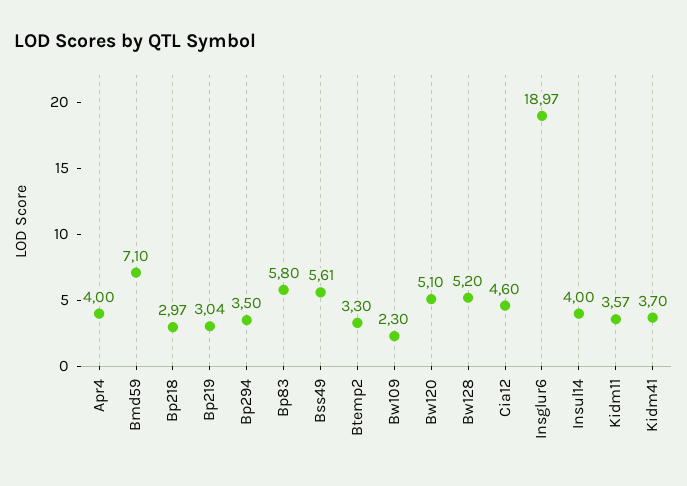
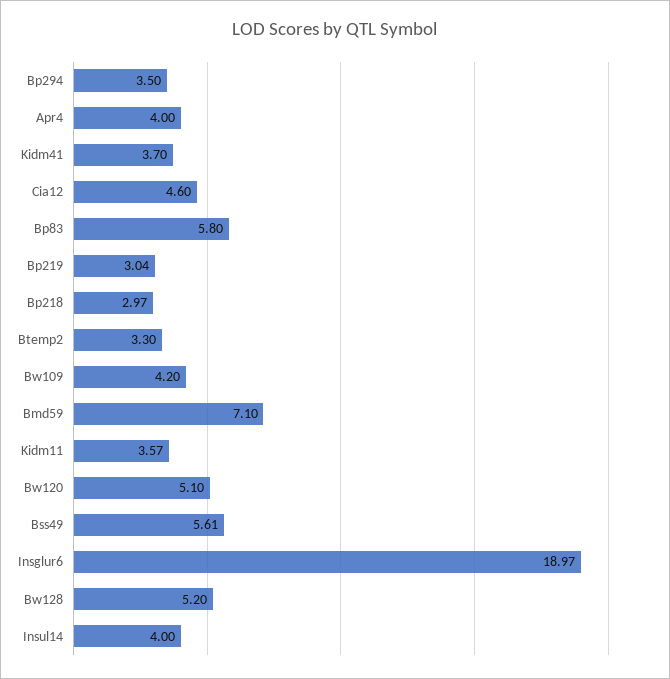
Bw109: 2.3 -> 4.2

